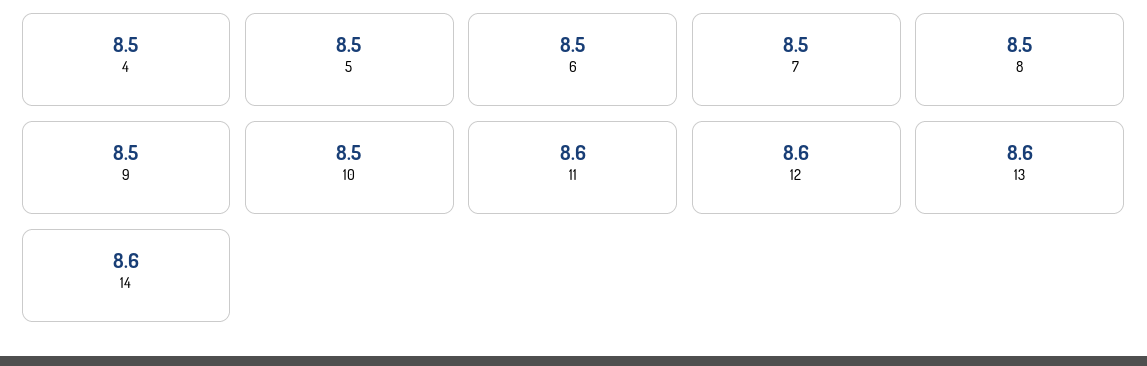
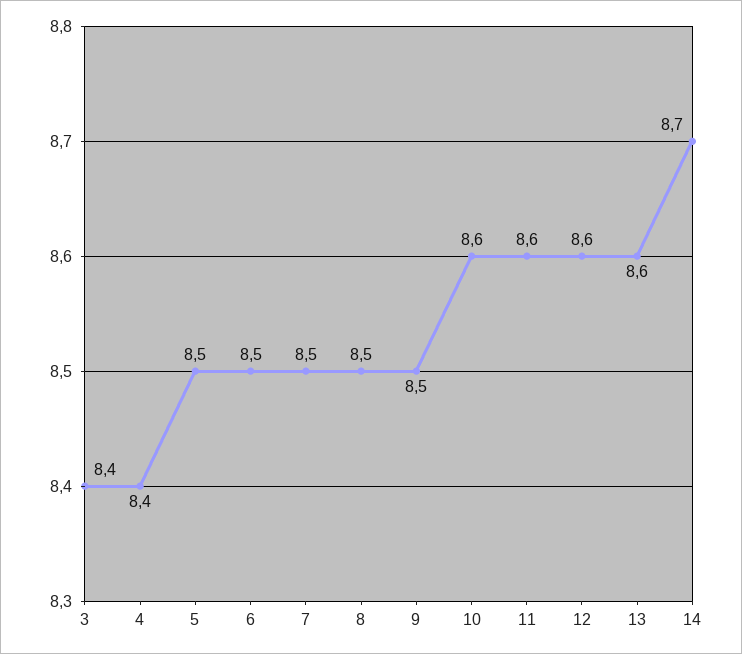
4: 8.5 -> 8.4
10: 8.5 -> 8.6
14: 8.6 -> 8.7
3: none -> 8.4

